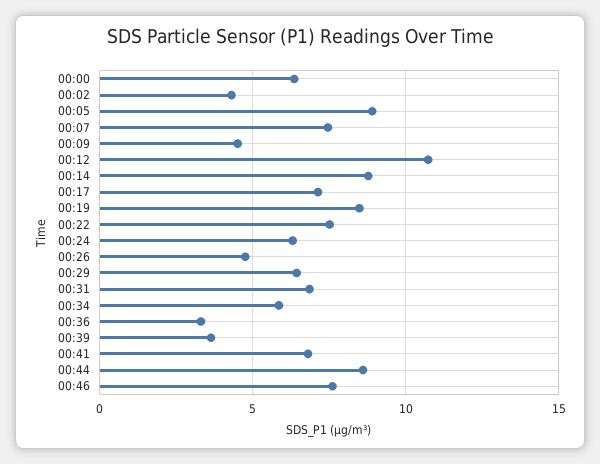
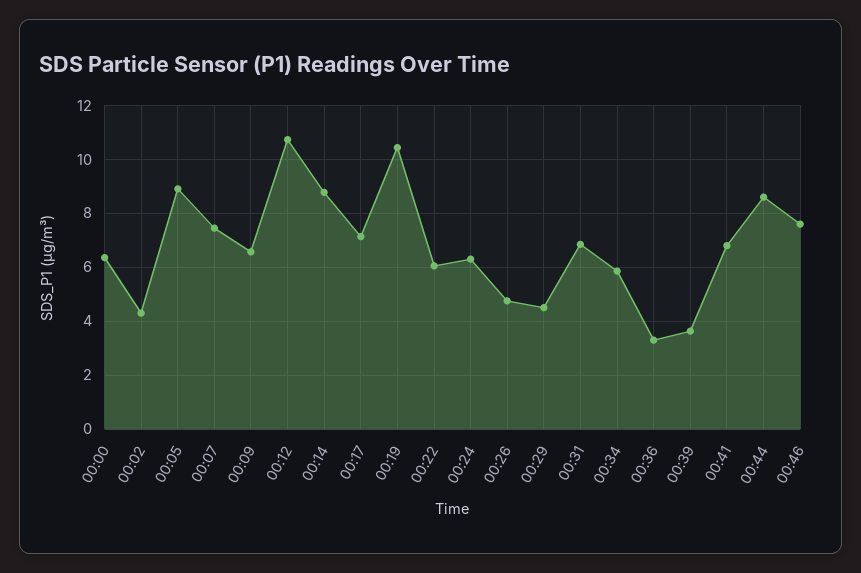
00:09: 4.5 -> 6.5
00:19: 8.5 -> 10.5
00:22: 7.5 -> 6
00:29: 6.5 -> 4.5

